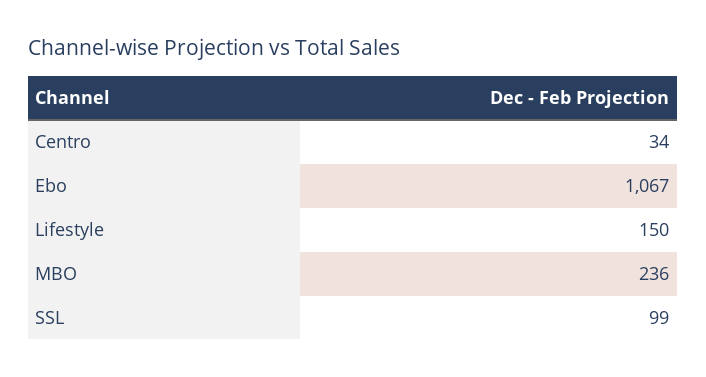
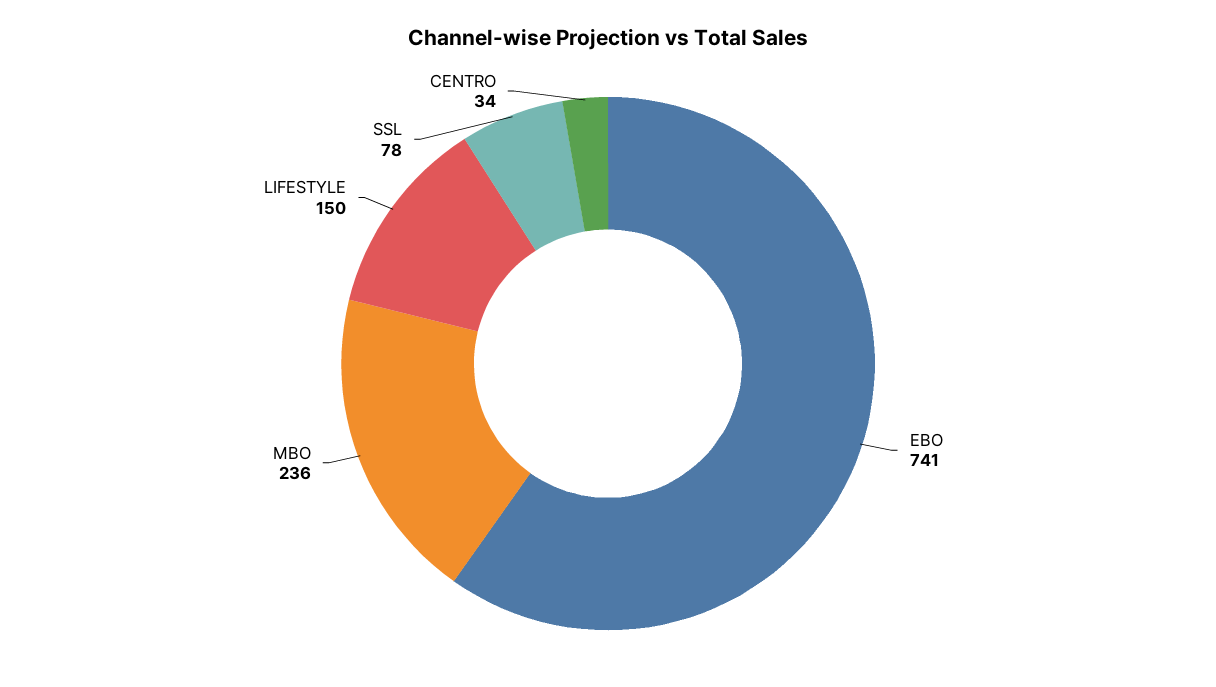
Ebo: 1067 -> 741
SSL: 99 -> 78

